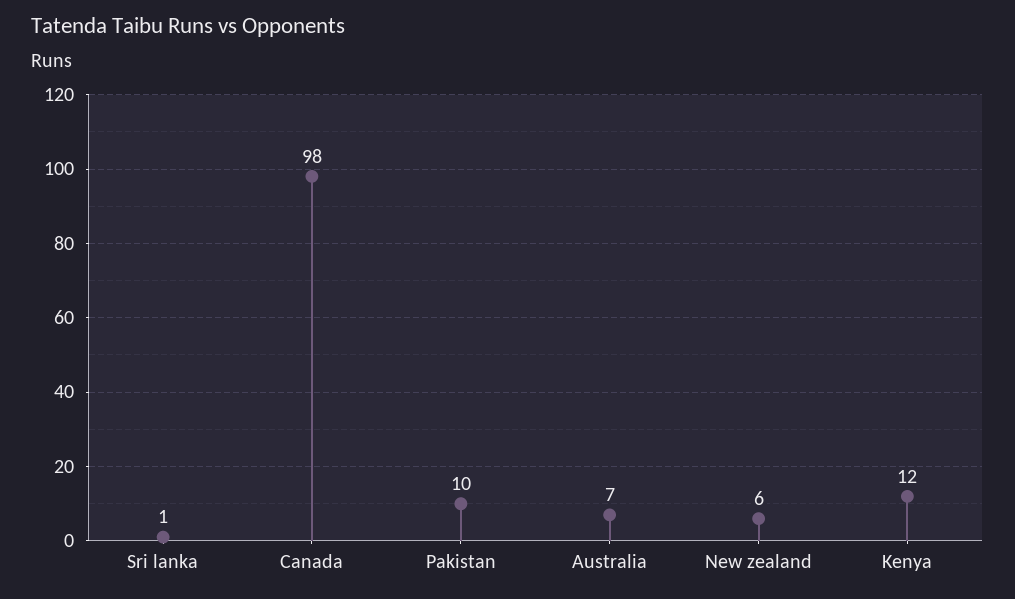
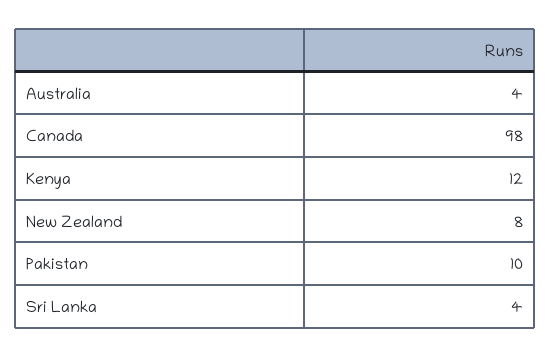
Sri lanka: 1 -> 4
Australia: 7 -> 4
New zealand: 6 -> 8

